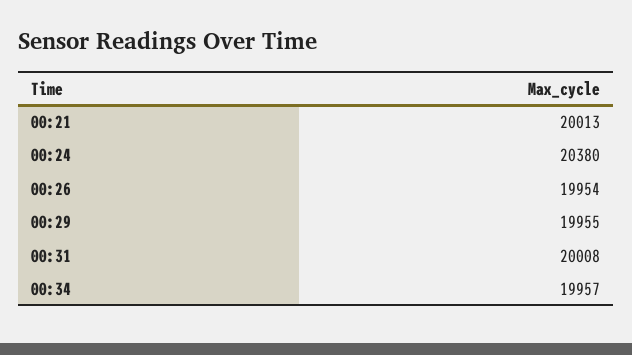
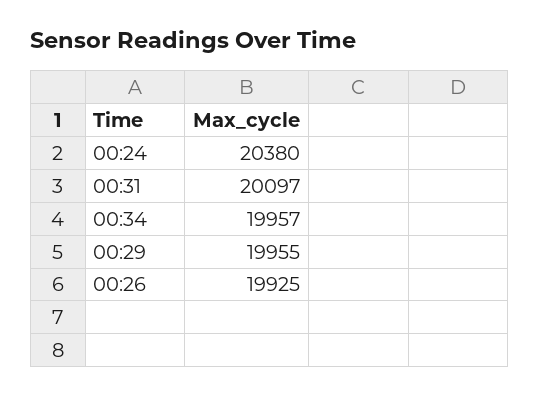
00:21: 20013 -> none
00:26: 19954 -> 19925
00:31: 20008 -> 20097

